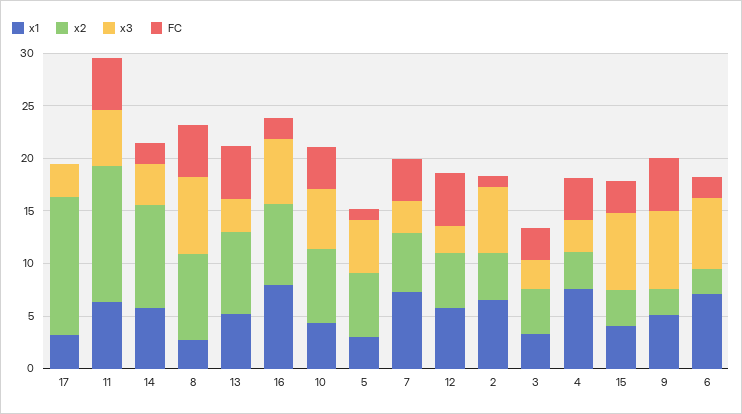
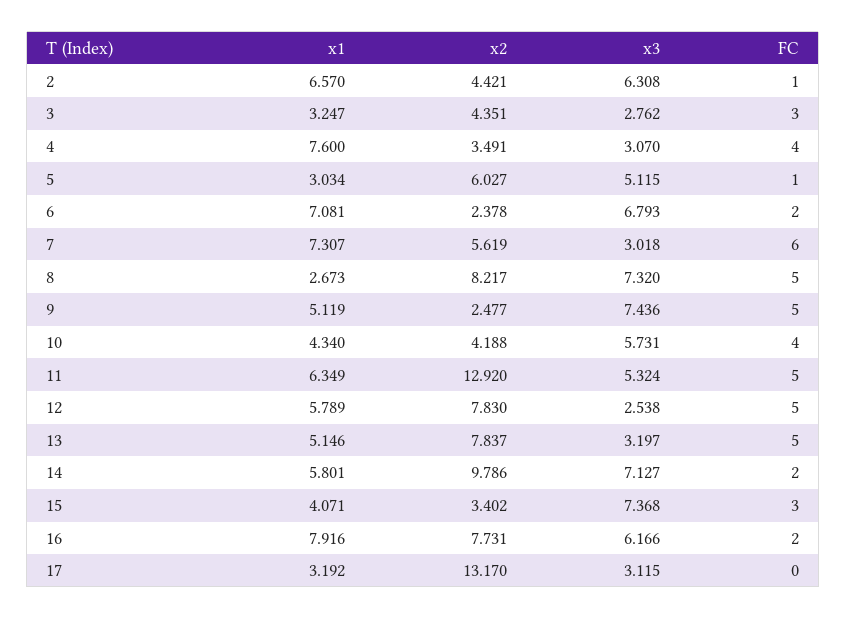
x3, 14: 4 -> 7.127
x2, 10: 7 -> 4.188
FC, 7: 4 -> 6
x2, 12: 5 -> 7.83

